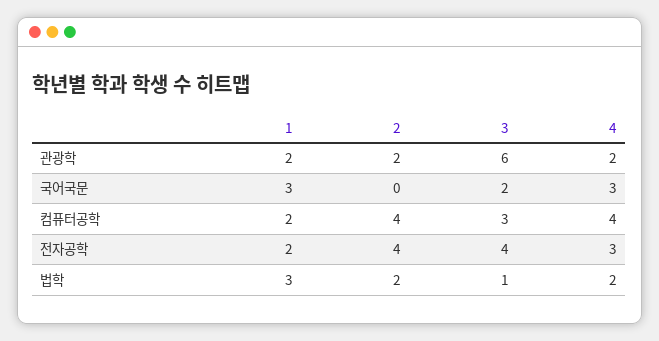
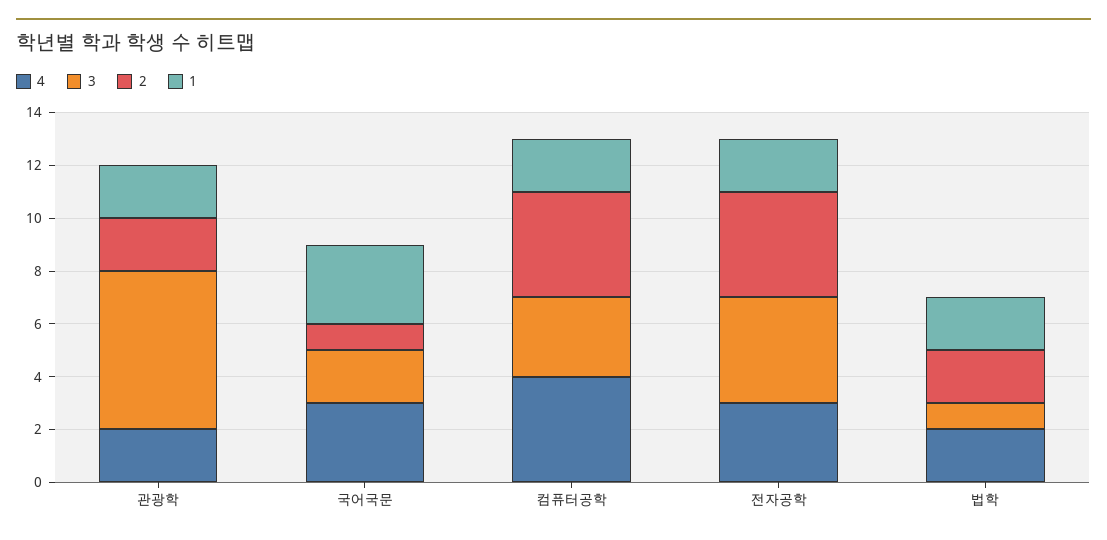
2, 국어국문: 0 -> 1
1, 법학: 3 -> 2

